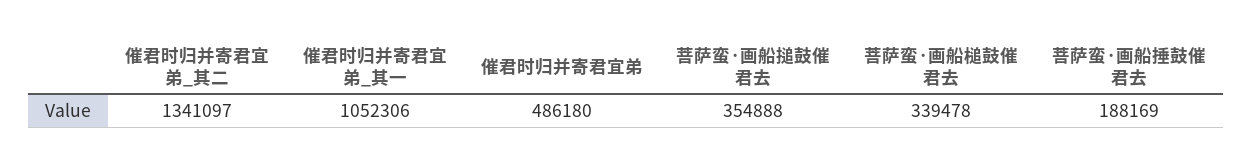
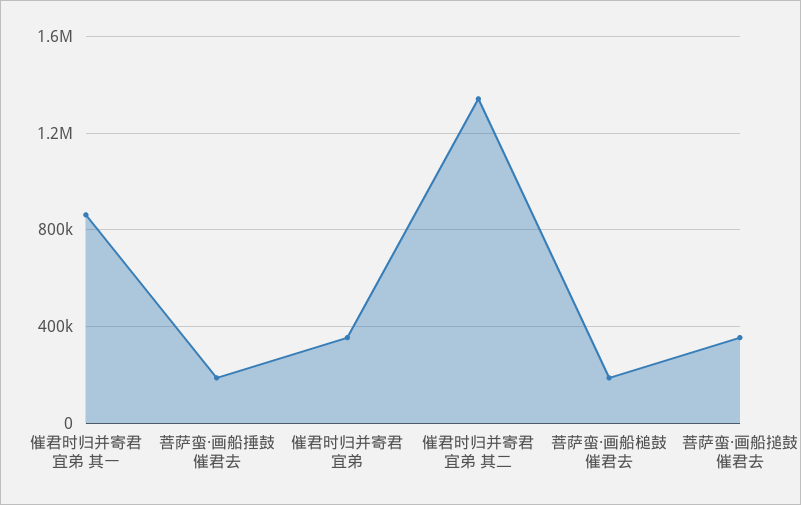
催君时归并寄君宜弟_其一: 1052306 -> 850000
催君时归并寄君宜弟: 486180 -> 350000
菩萨蛮·画船槌鼓催君去: 339478 -> 200000

